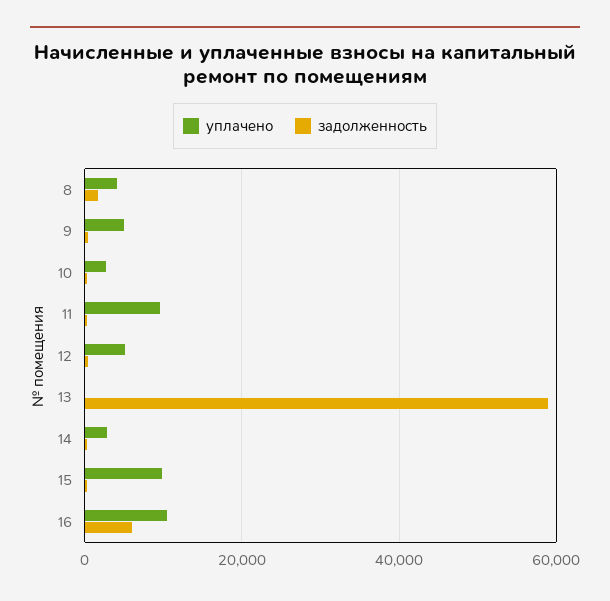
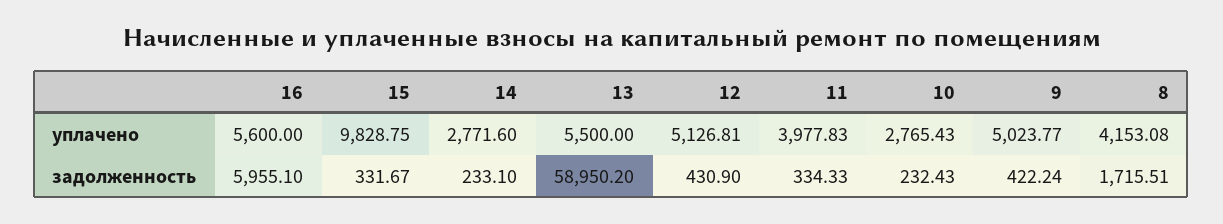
уплачено, 11: 10000 -> 3977.83
уплачено, 13: 0 -> 5500
уплачено, 16: 10000 -> 5600

